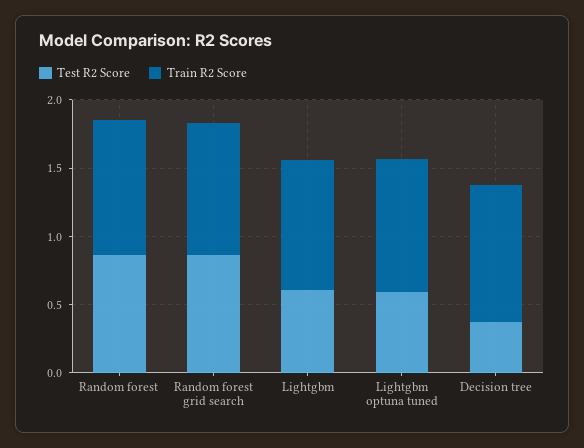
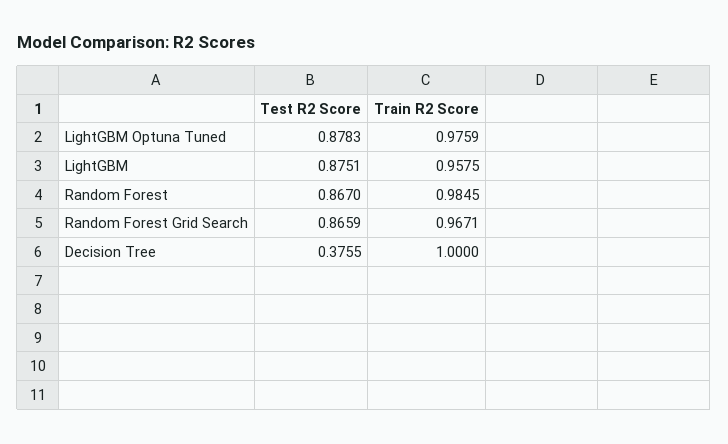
Test R2 Score, Lightgbm: 0.6 -> 0.8751
Test R2 Score, Lightgbm optuna tuned: 0.6 -> 0.8783

